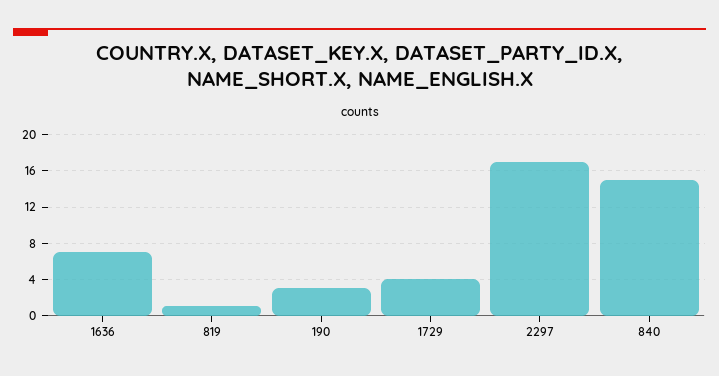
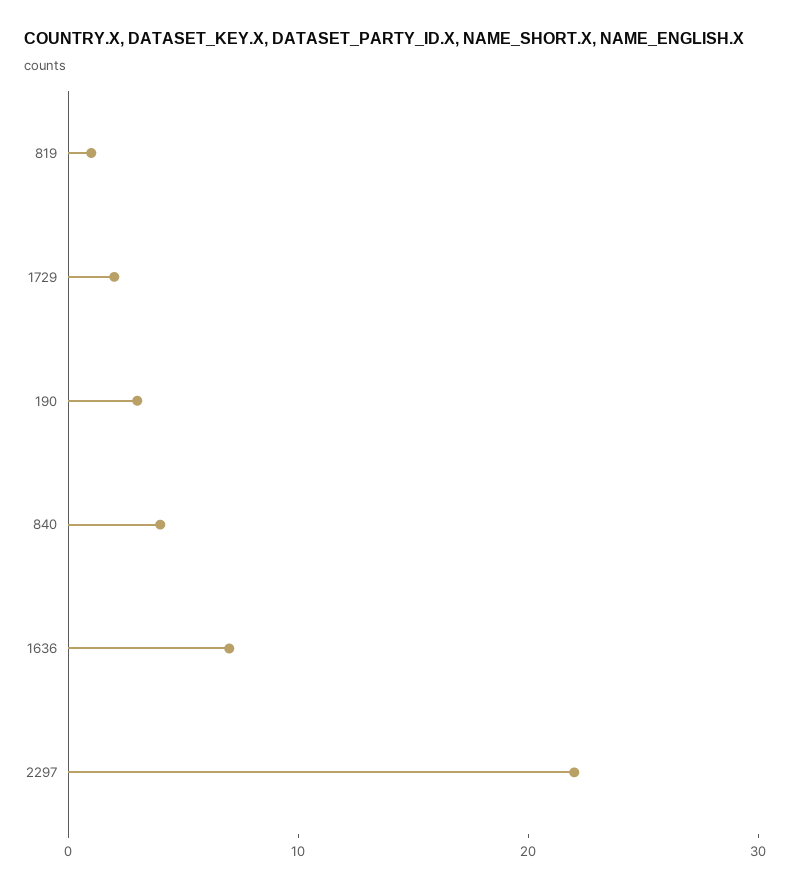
1729: 4 -> 2
2297: 17 -> 22
840: 15 -> 4

